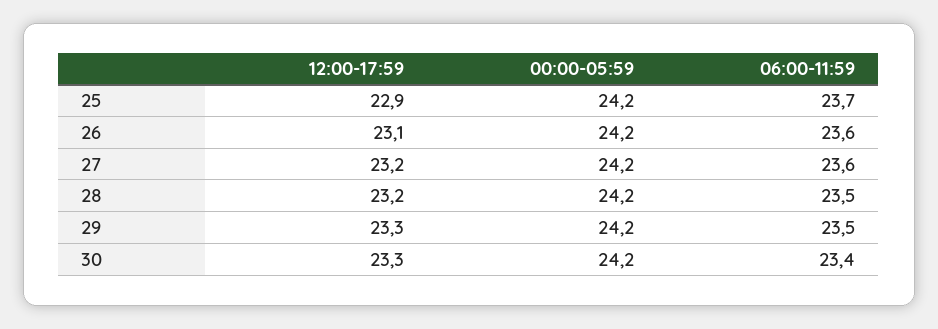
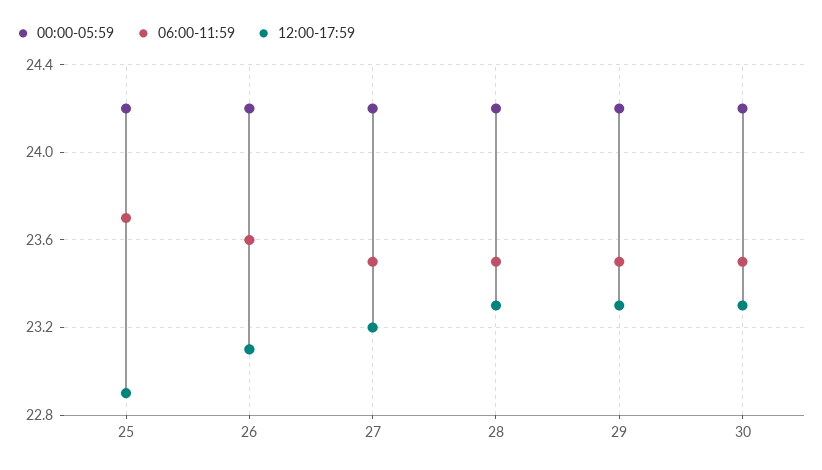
06:00-11:59, 27: 23.6 -> 23.5
12:00-17:59, 28: 23.2 -> 23.3
06:00-11:59, 30: 23.4 -> 23.5

